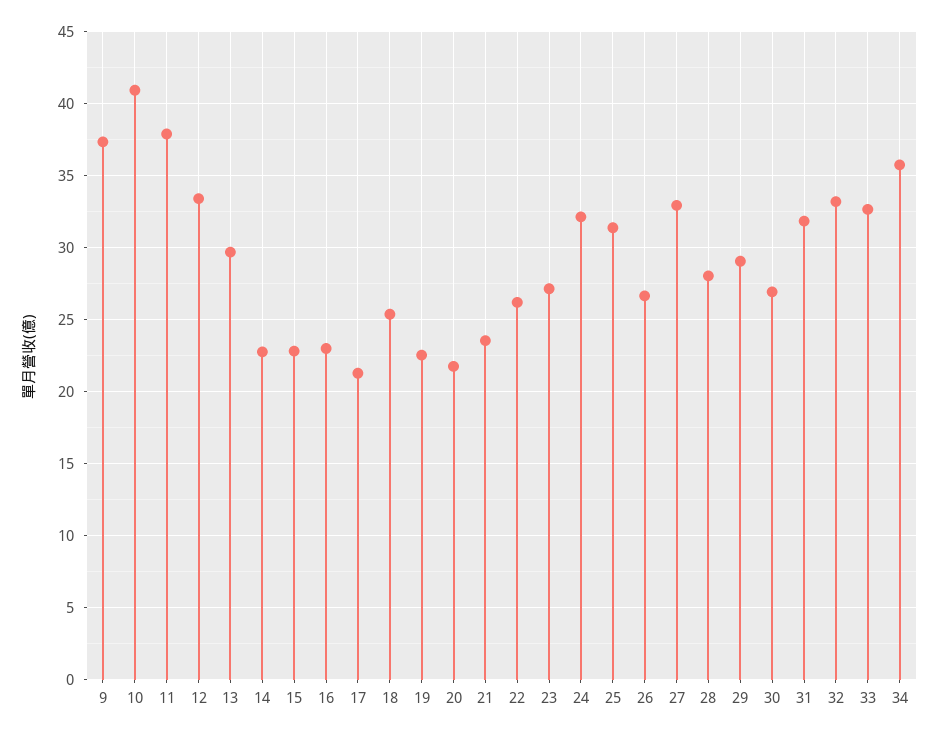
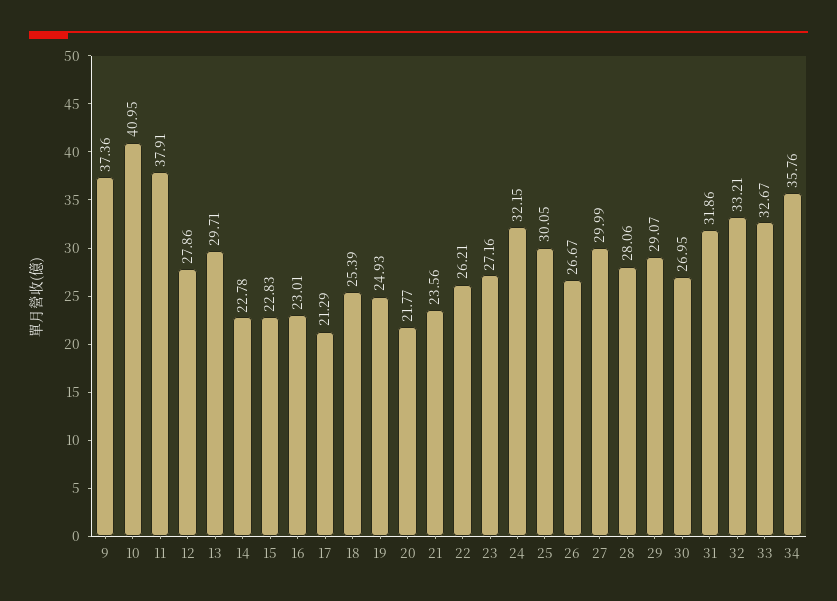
12: 33.5 -> 27.86
19: 22.5 -> 24.93
25: 31.5 -> 30.05
27: 33 -> 29.99

